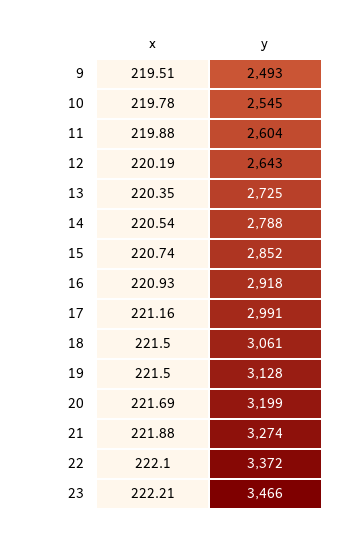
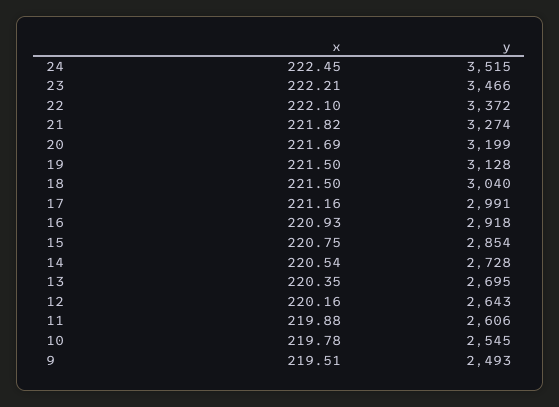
y, 11: 2604 -> 2606
x, 12: 220.19 -> 220.16
y, 13: 2725 -> 2695
y, 14: 2788 -> 2728
x, 15: 220.74 -> 220.75
y, 15: 2852 -> 2854
y, 18: 3061 -> 3040
x, 21: 221.88 -> 221.82
x, 24: none -> 222.45
y, 24: none -> 3515

